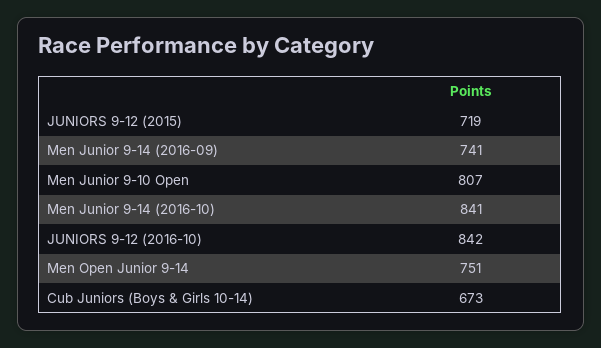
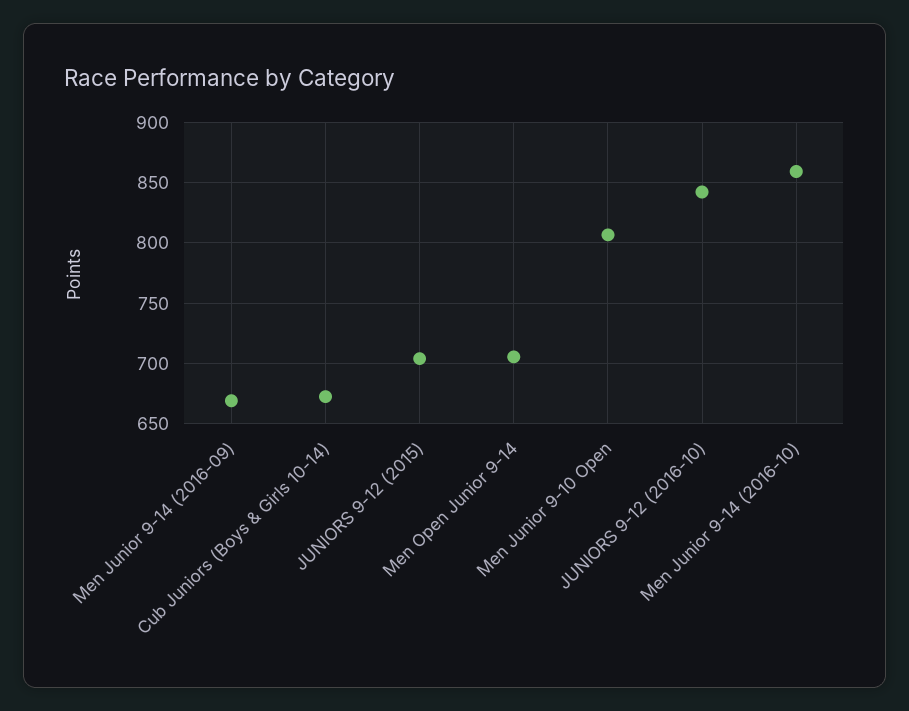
JUNIORS 9-12 (2015): 719 -> 705
Men Junior 9-14 (2016-09): 741 -> 670
Men Junior 9-14 (2016-10): 841 -> 860
Men Open Junior 9-14: 751 -> 705

